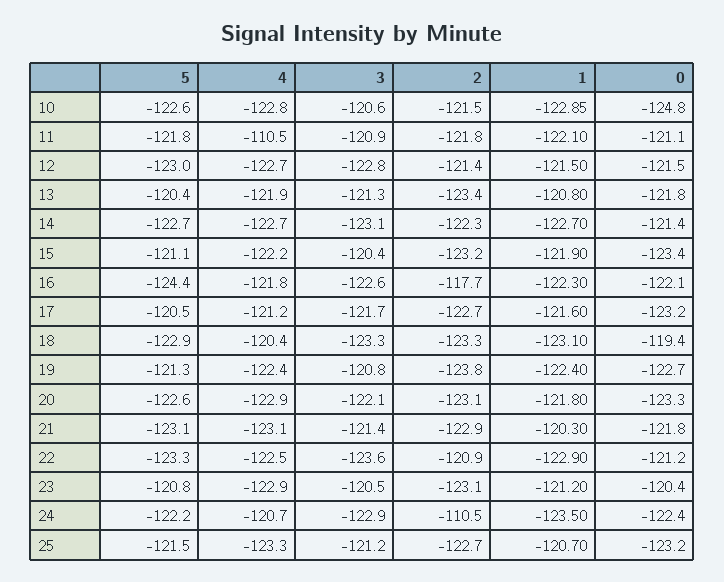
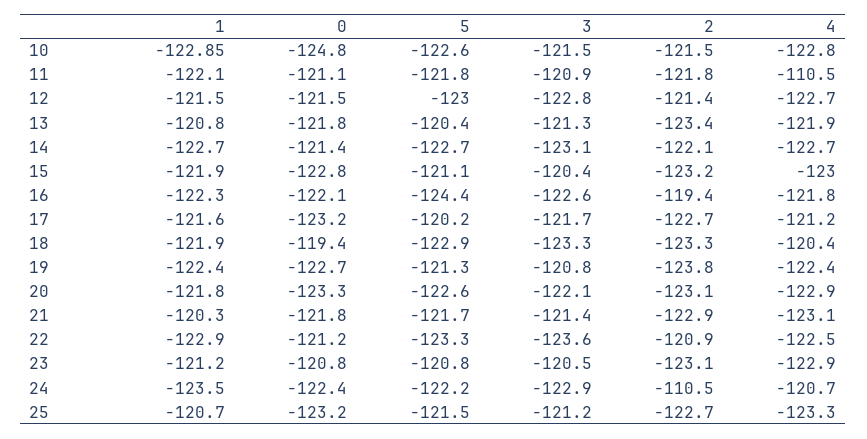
3, 10: -120.6 -> -121.5
2, 14: -122.3 -> -122.1
4, 15: -122.2 -> -123
0, 15: -123.4 -> -122.8
2, 16: -117.7 -> -119.4
5, 17: -120.5 -> -120.2
1, 18: -123.1 -> -121.9
5, 21: -123.1 -> -121.7
0, 23: -120.4 -> -120.8

